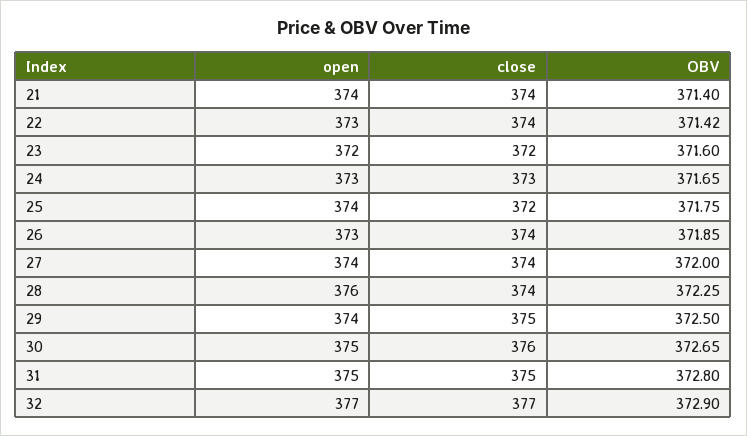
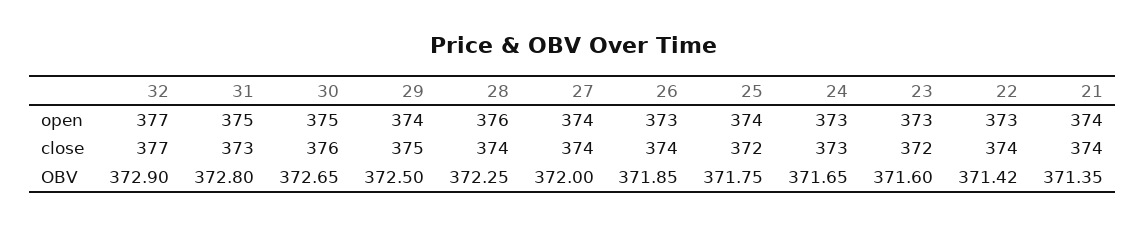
OBV, 21: 371.4 -> 371.35
open, 23: 372 -> 373
close, 31: 375 -> 373

